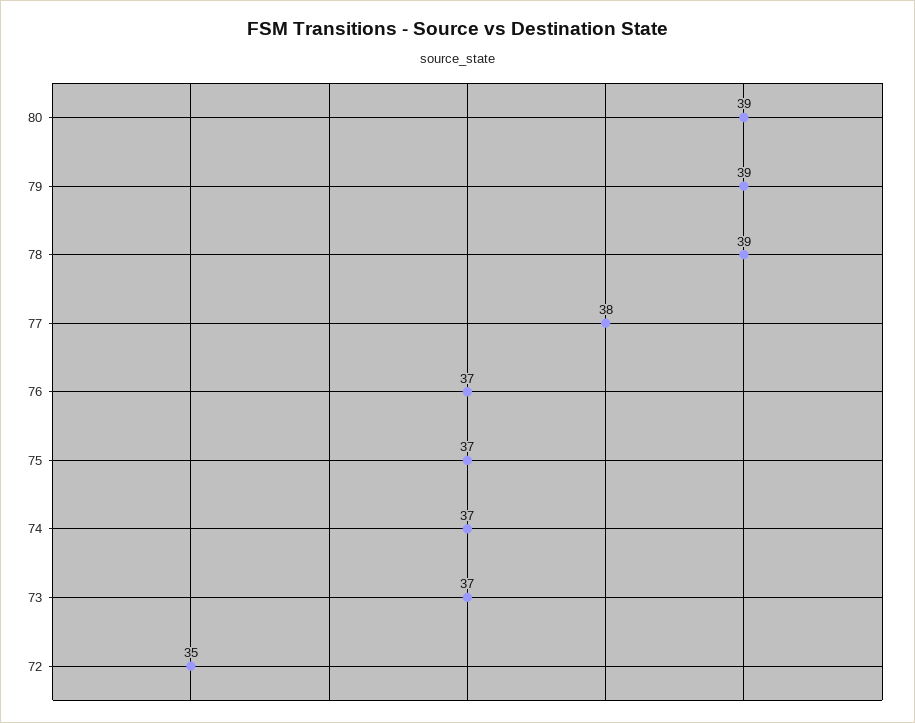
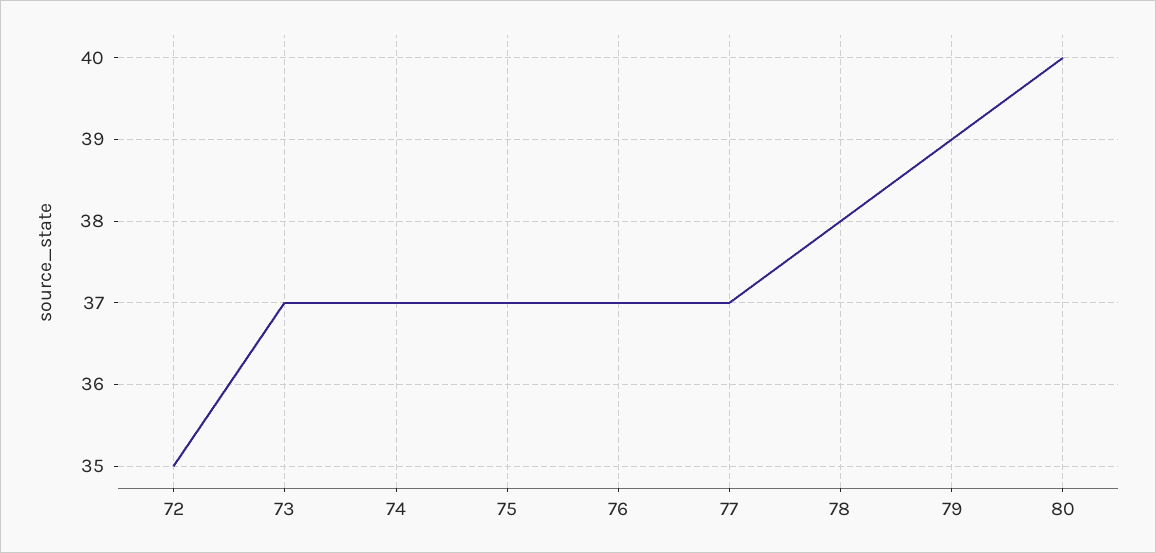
80: 39 -> 40
78: 39 -> 38
77: 38 -> 37

